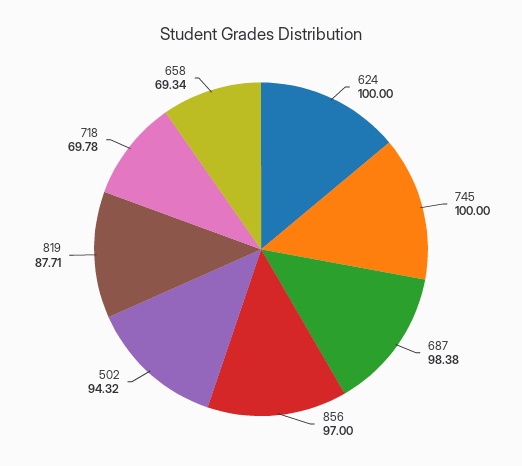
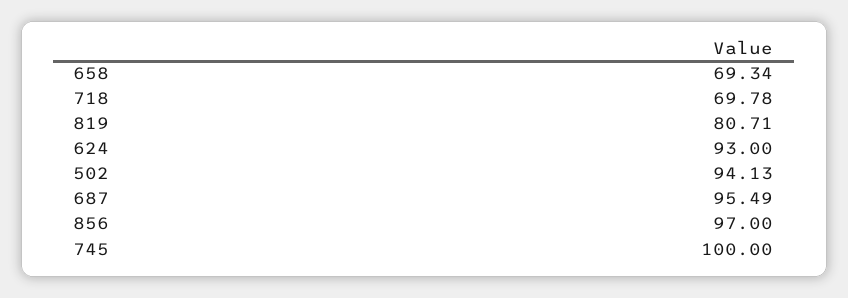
624: 100 -> 93
687: 98.38 -> 95.49
502: 94.32 -> 94.13
819: 87.71 -> 80.71

